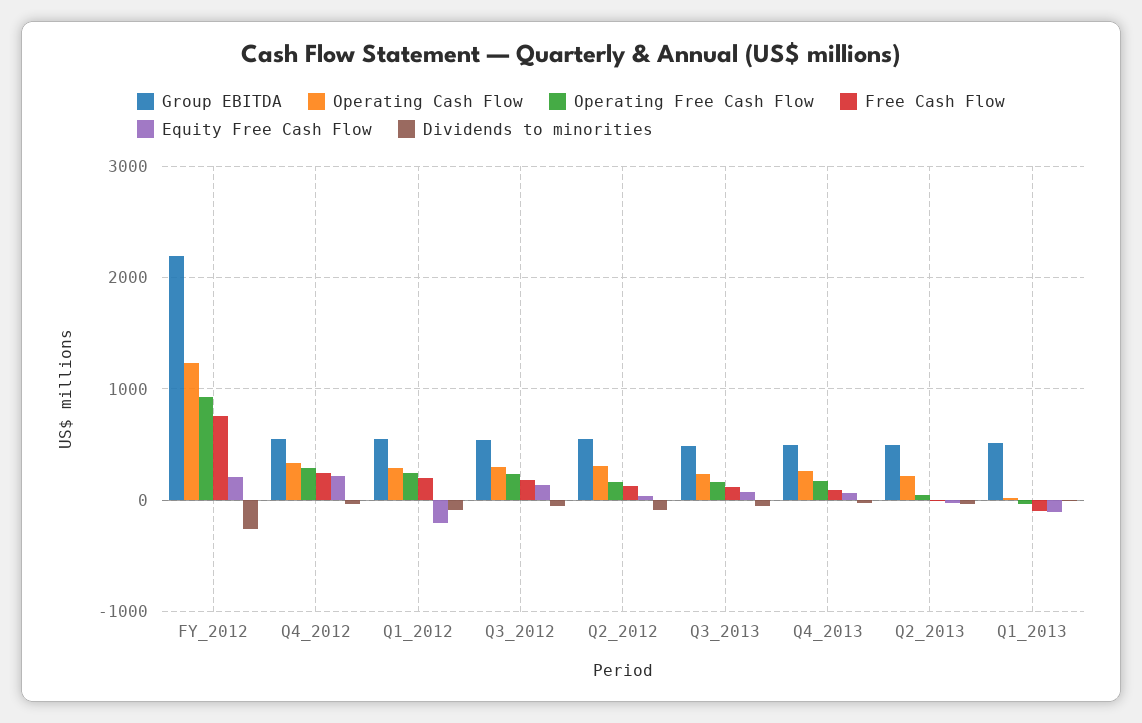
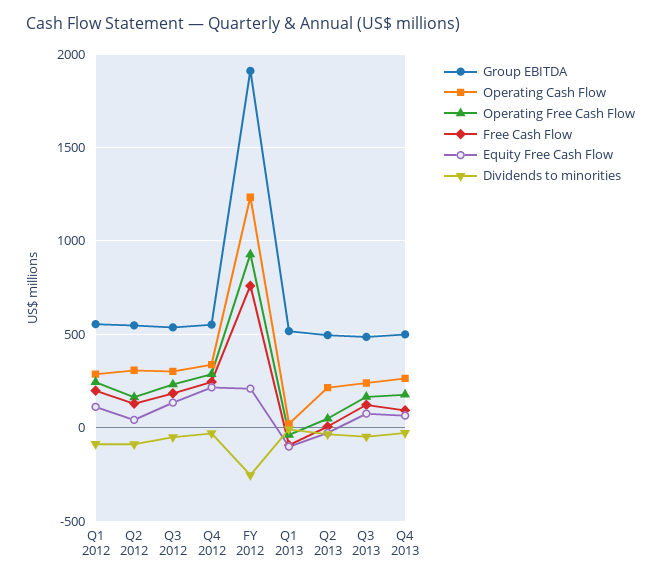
Group EBITDA, FY_2012: 2200 -> 1900
Equity Free Cash Flow, Q1_2012: -200 -> 100

